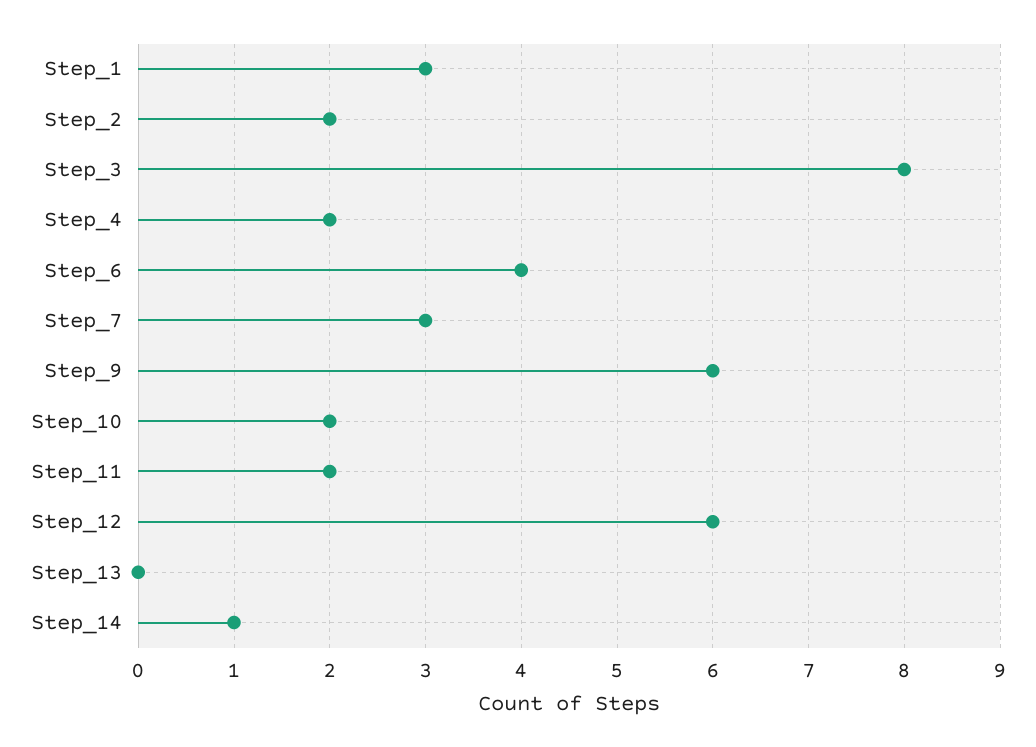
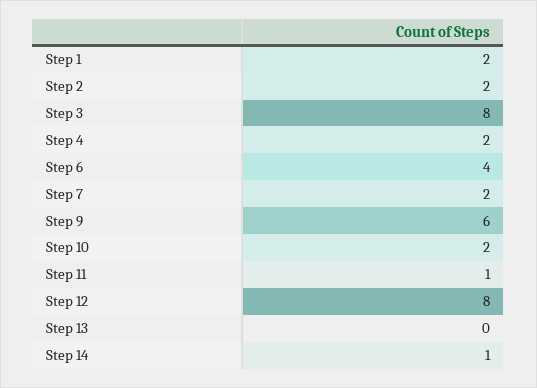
Step_1: 3 -> 2
Step_7: 3 -> 2
Step_11: 2 -> 1
Step_12: 6 -> 8

